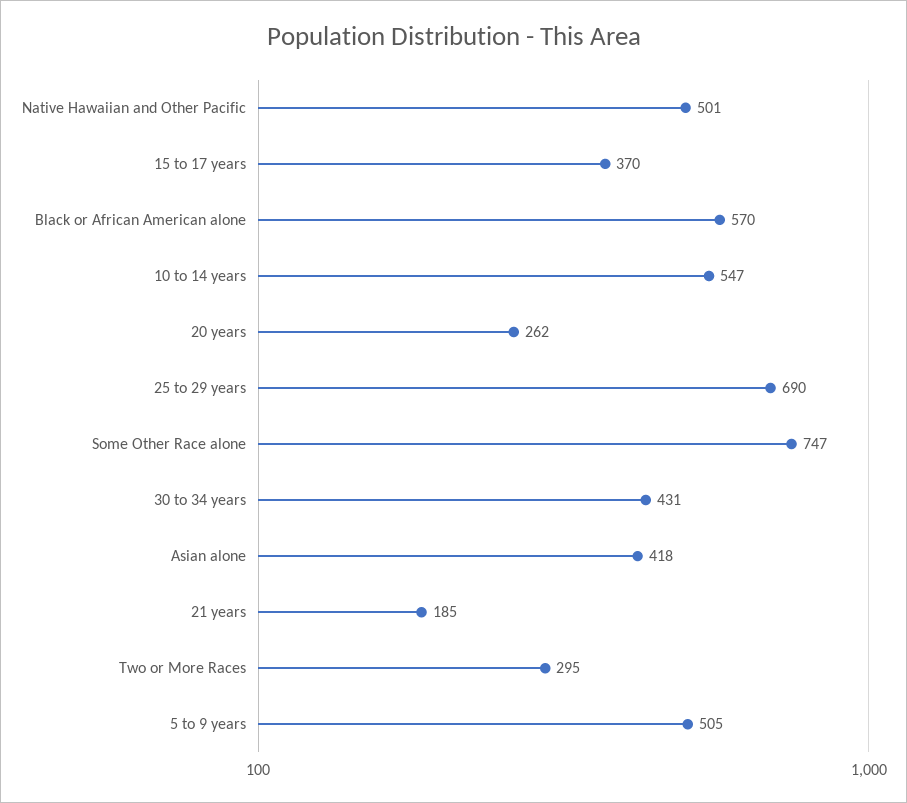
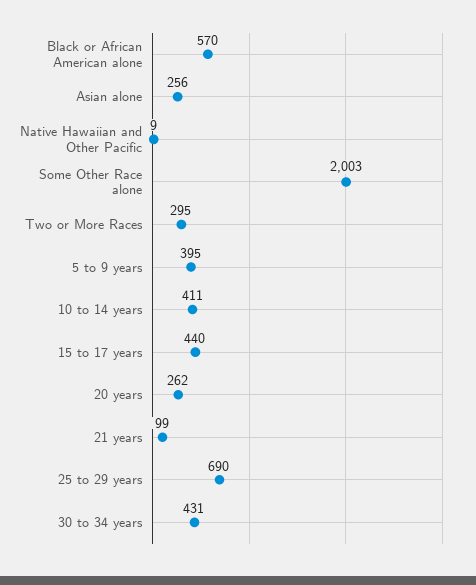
Native Hawaiian and Other Pacific: 501 -> 9
15 to 17 years: 370 -> 440
10 to 14 years: 547 -> 411
Some Other Race alone: 747 -> 2003
Asian alone: 418 -> 256
21 years: 185 -> 99
5 to 9 years: 505 -> 395

